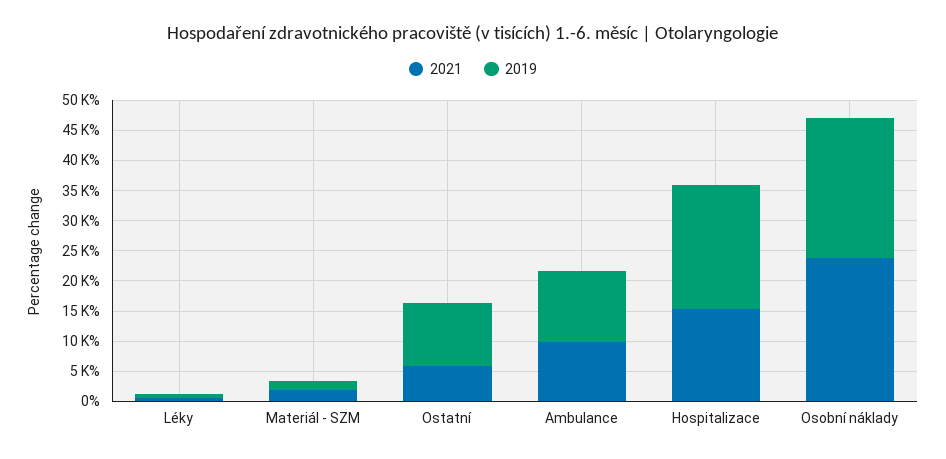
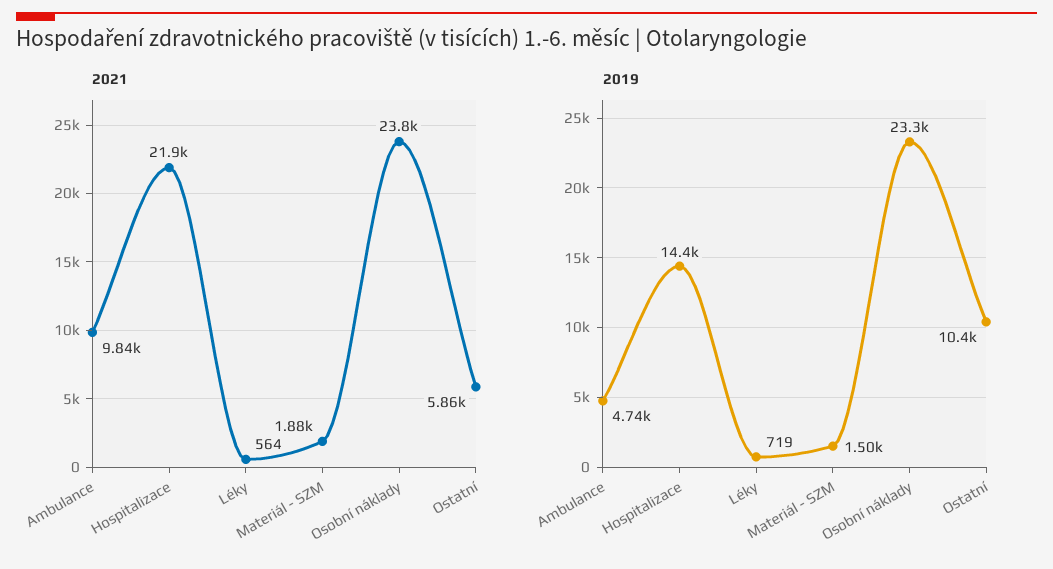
2019, Ambulance: 12500 -> 4740
2021, Hospitalizace: 15000 -> 21900
2019, Hospitalizace: 20000 -> 14400

